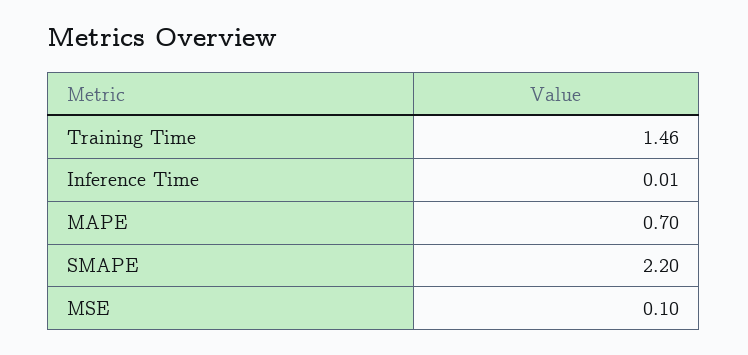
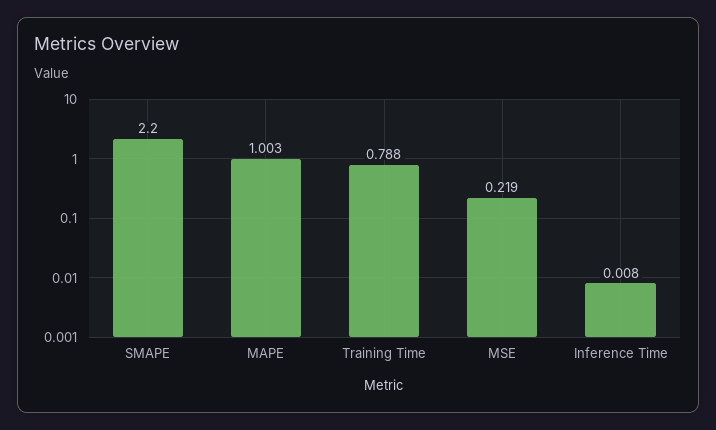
Training Time: 1.46 -> 0.788
MAPE: 0.7 -> 1.003
MSE: 0.1 -> 0.219

